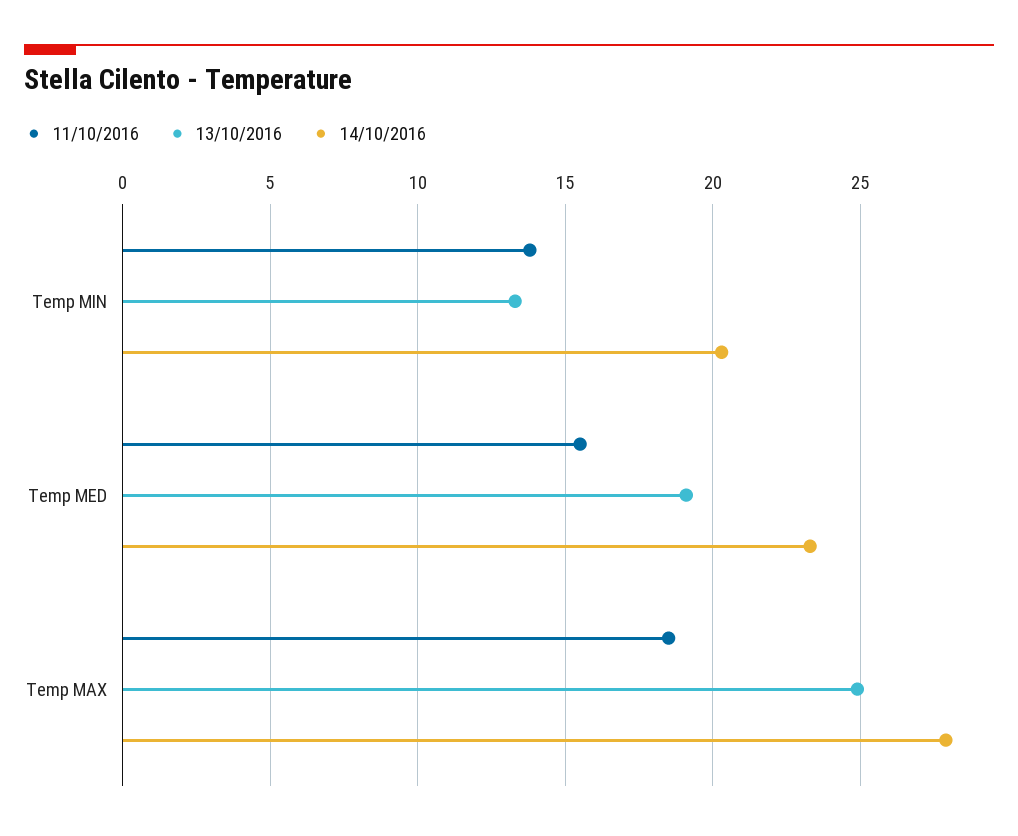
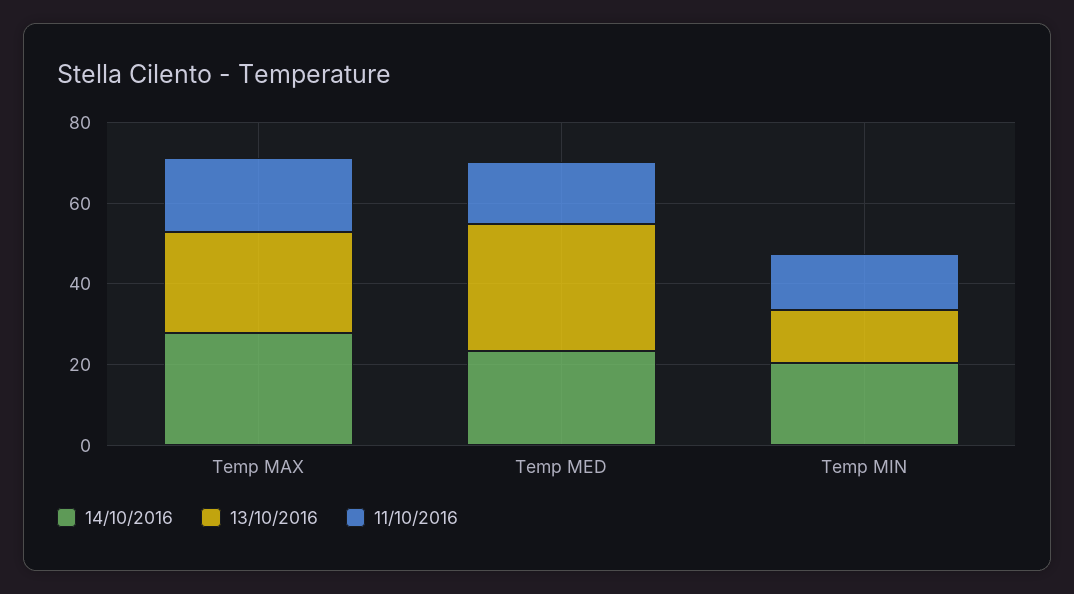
13/10/2016, Temp MED: 19 -> 30

